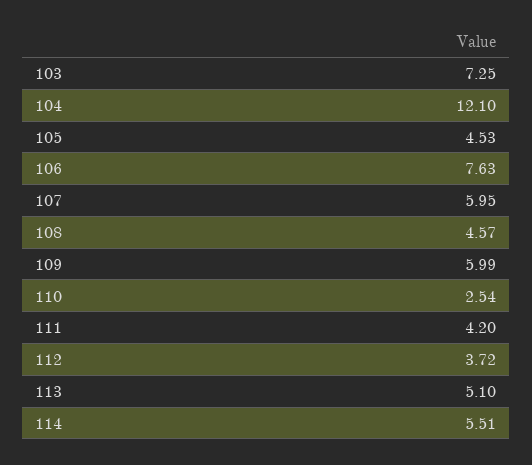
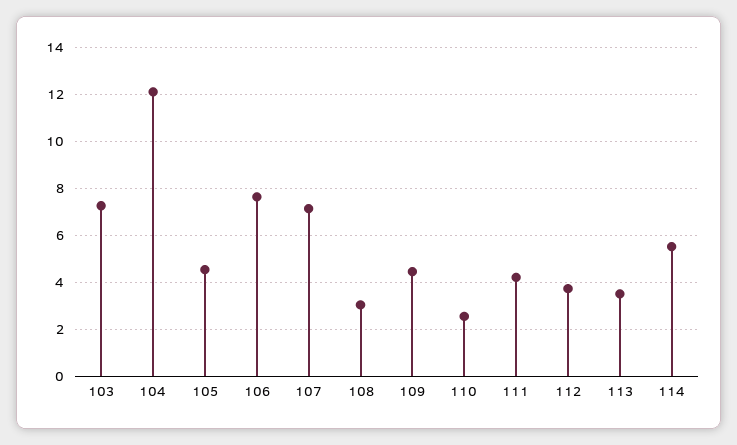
107: 5.95 -> 7
108: 4.57 -> 3
109: 5.99 -> 4.5
113: 5.1 -> 3.5

